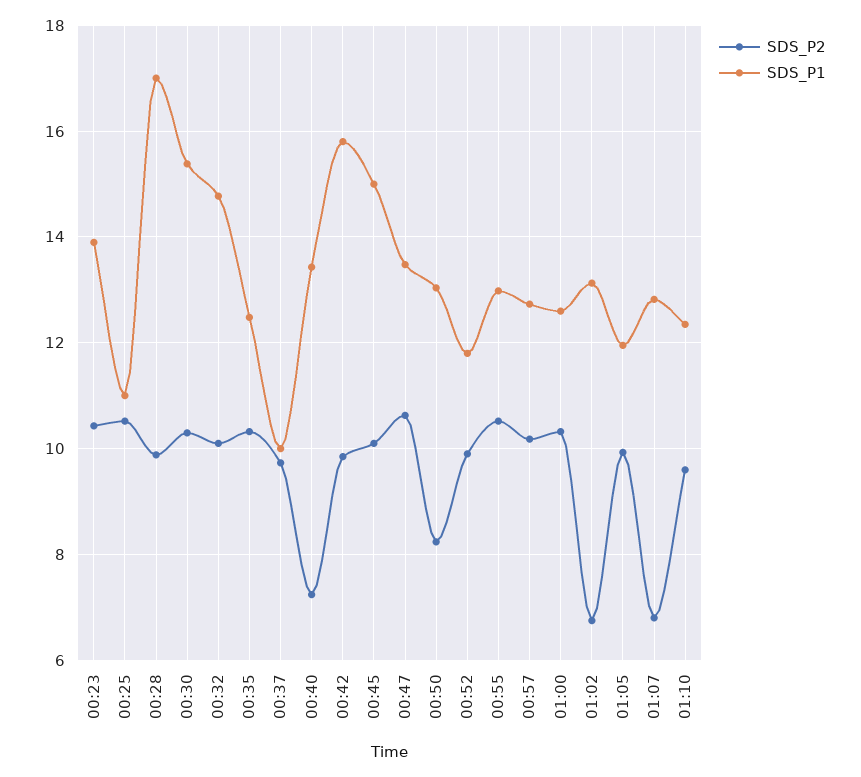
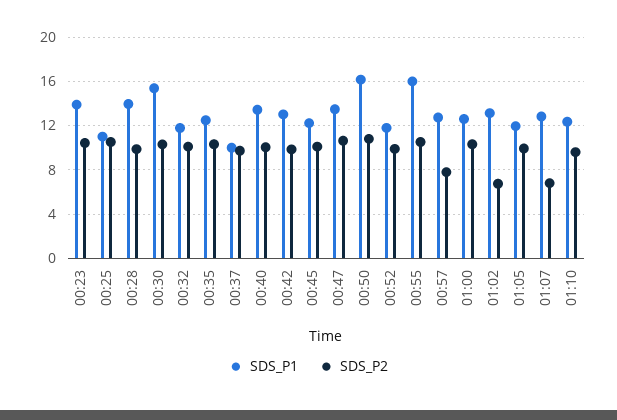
SDS_P1, 00:28: 17 -> 14
SDS_P1, 00:32: 14.8 -> 12
SDS_P2, 00:40: 7.2 -> 10
SDS_P1, 00:42: 15.8 -> 13
SDS_P1, 00:45: 15 -> 12
SDS_P2, 00:50: 8.2 -> 11
SDS_P1, 00:50: 13 -> 16
SDS_P1, 00:55: 13 -> 16
SDS_P2, 00:57: 10.2 -> 8

